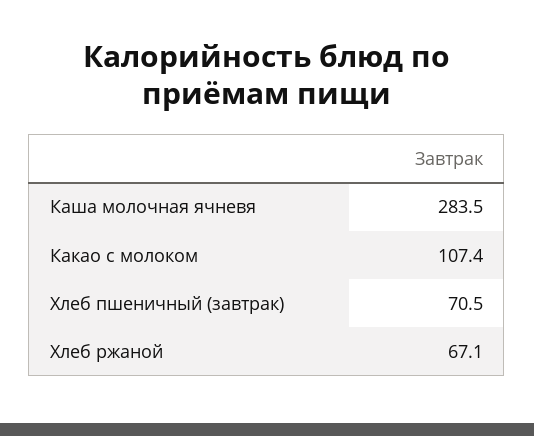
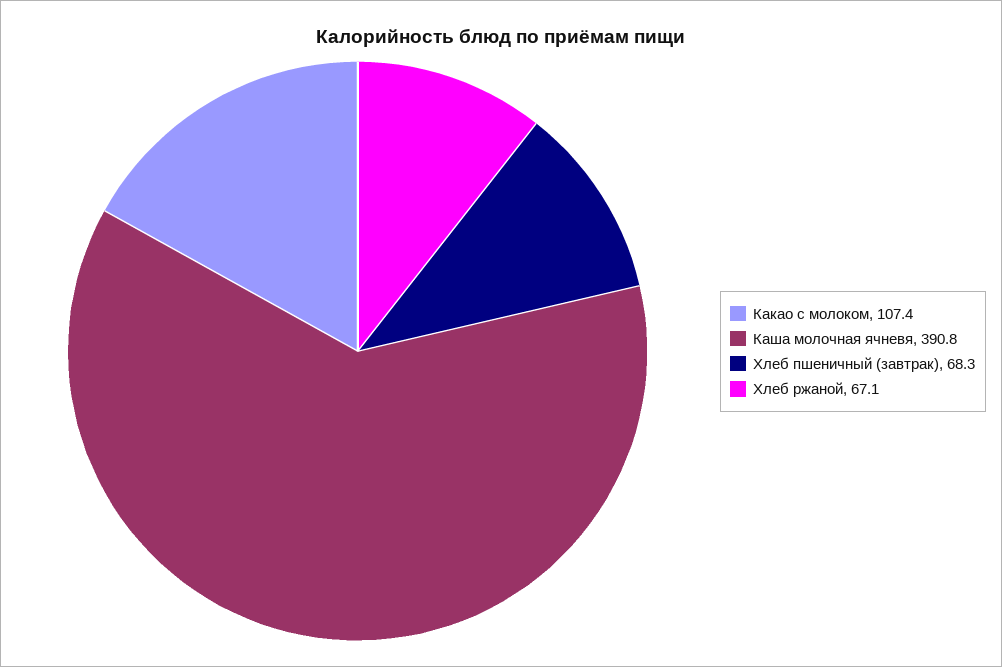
Каша молочная ячневя: 283.5 -> 390.8
Хлеб пшеничный (завтрак): 70.5 -> 68.3

